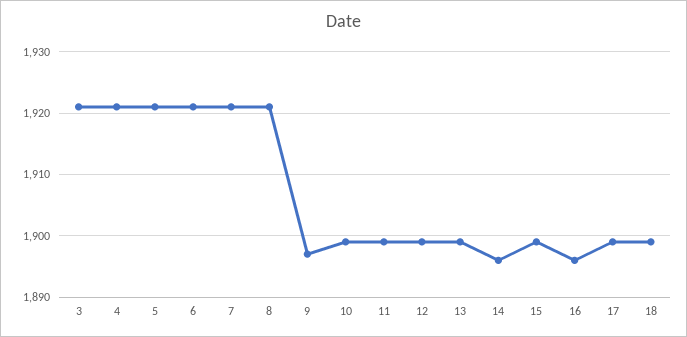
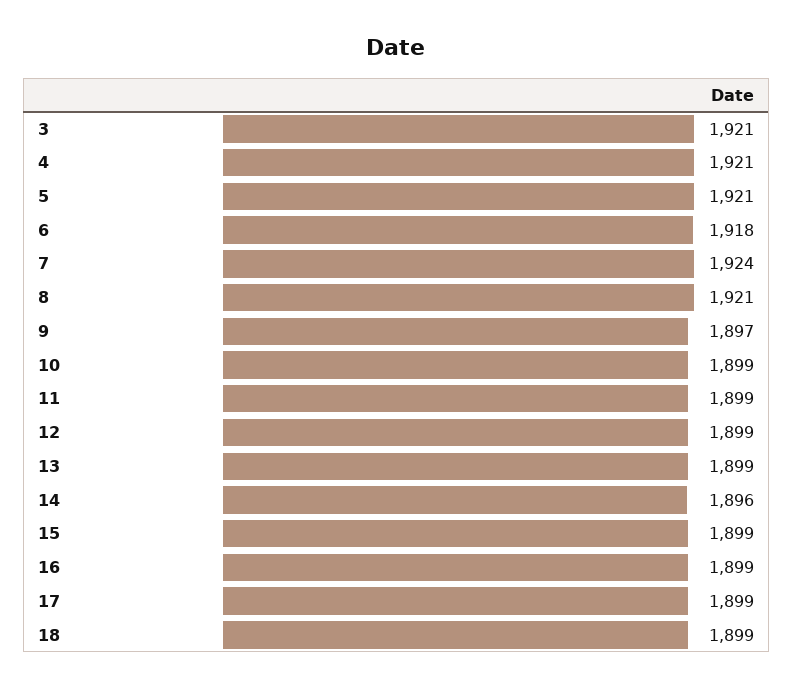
6: 1921 -> 1918
7: 1921 -> 1924
16: 1896 -> 1899

